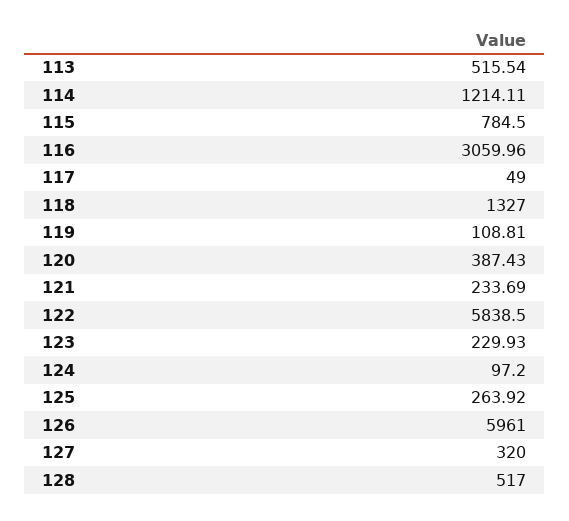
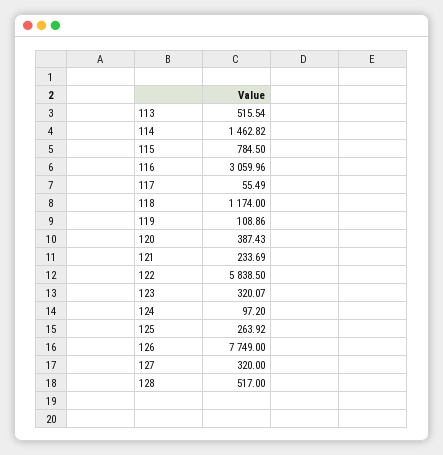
114: 1214.11 -> 1462.82
117: 49 -> 55.49
118: 1327 -> 1174
119: 108.81 -> 108.86
123: 229.93 -> 320.07
126: 5961 -> 7749

